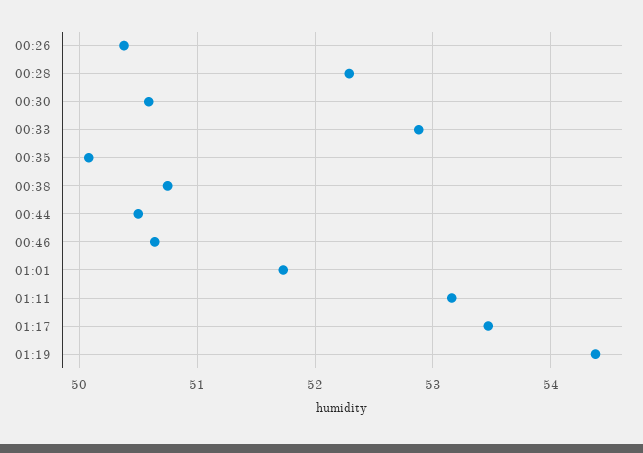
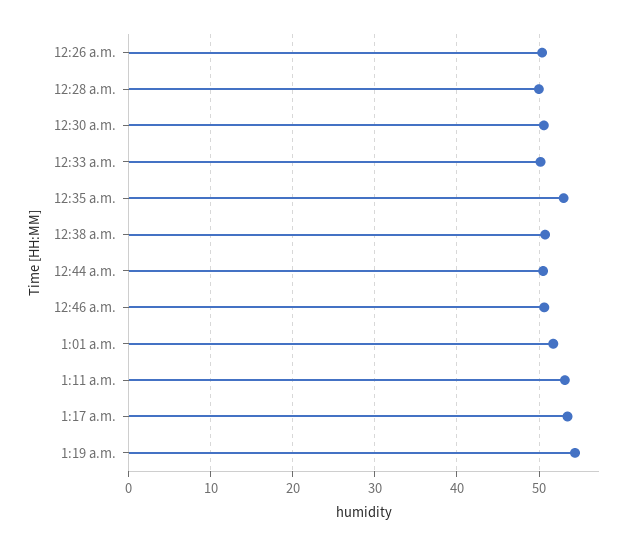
00:28: 52.3 -> 50
00:33: 52.9 -> 50
00:35: 50.1 -> 53

